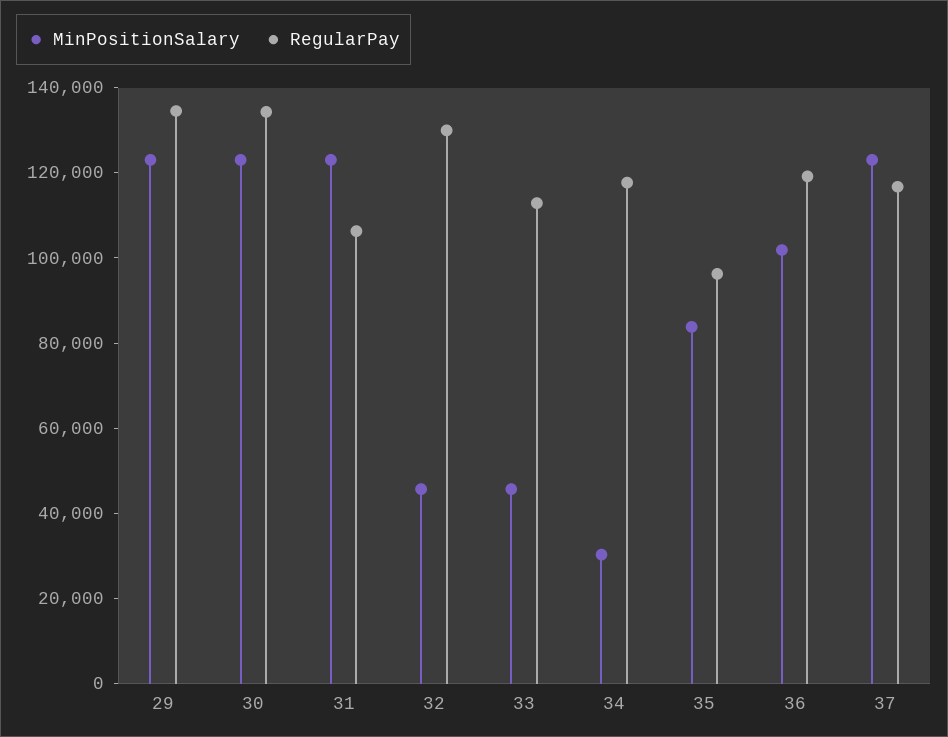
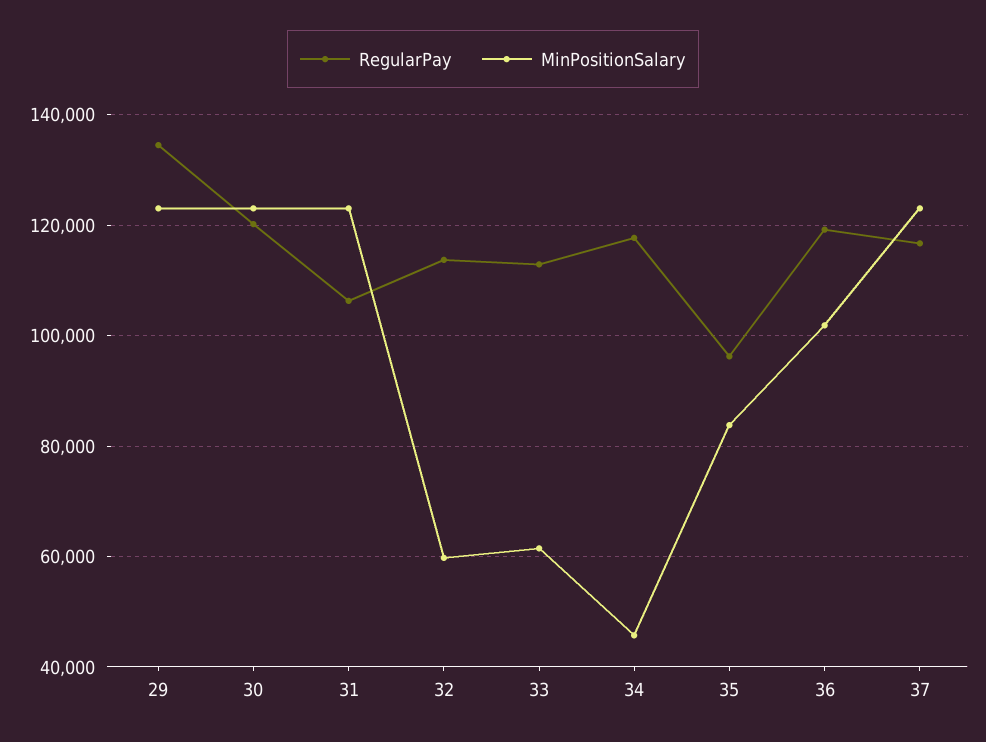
RegularPay, 30: 135000 -> 120000
MinPositionSalary, 32: 45000 -> 60000
RegularPay, 32: 130000 -> 114000
MinPositionSalary, 33: 45000 -> 62000
MinPositionSalary, 34: 30000 -> 46000

